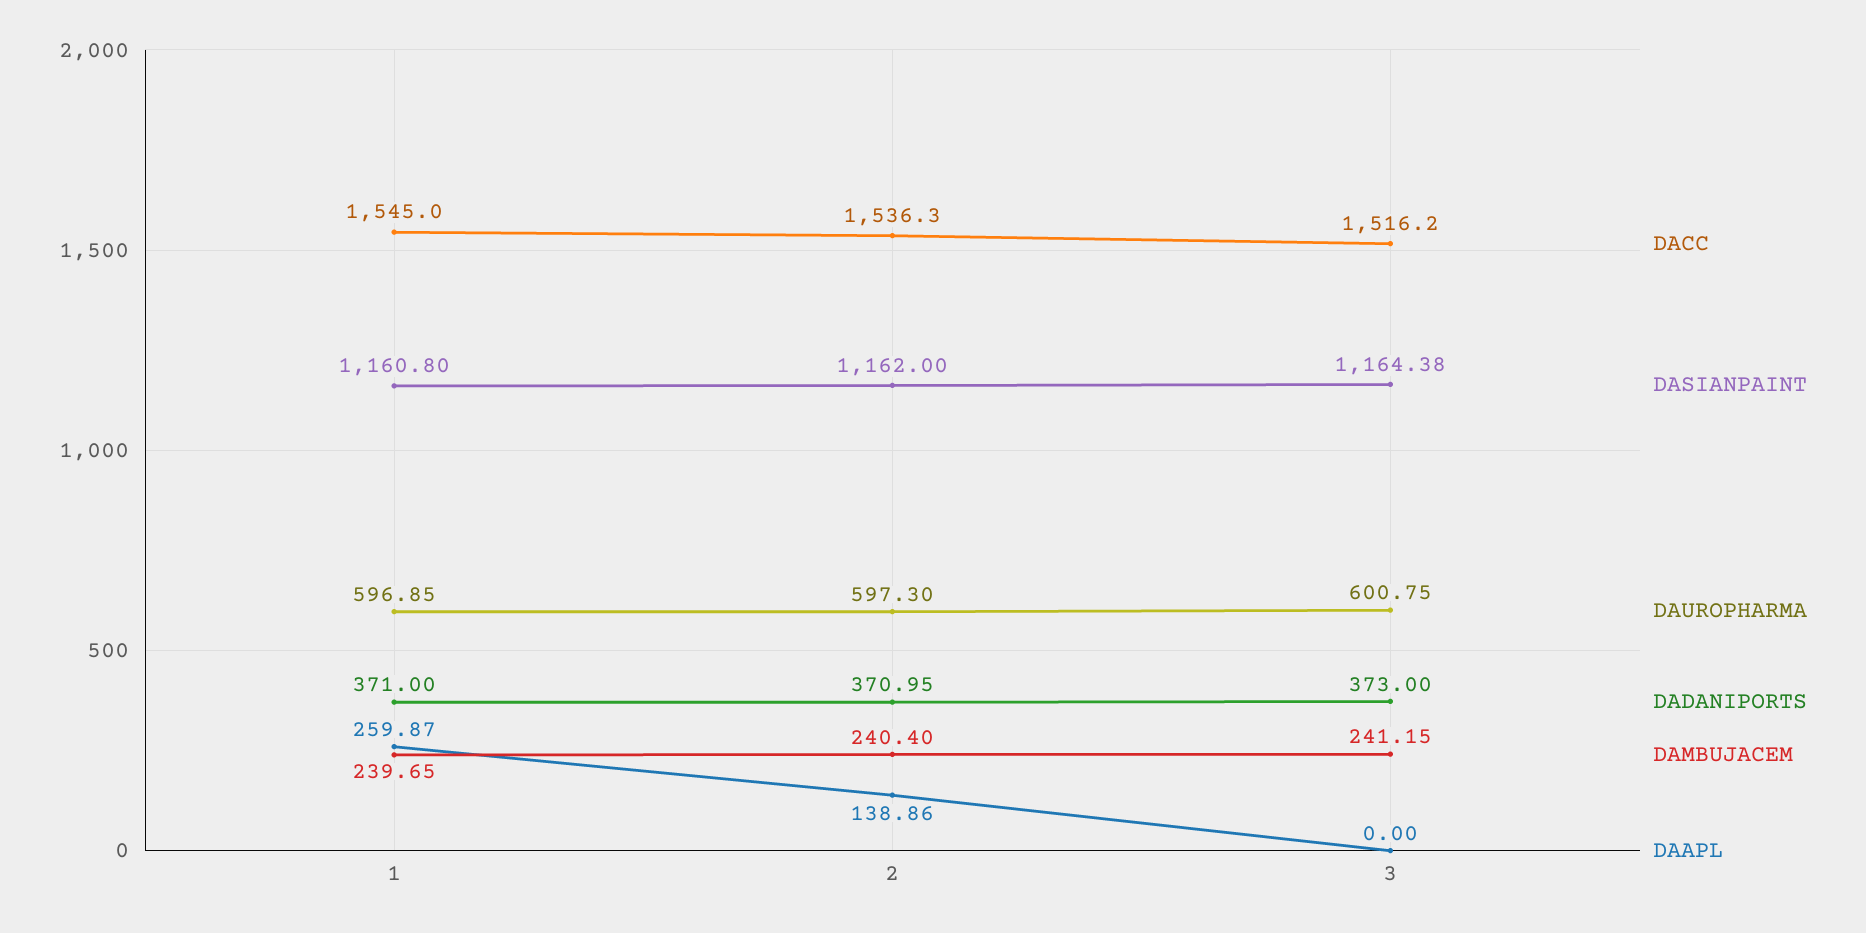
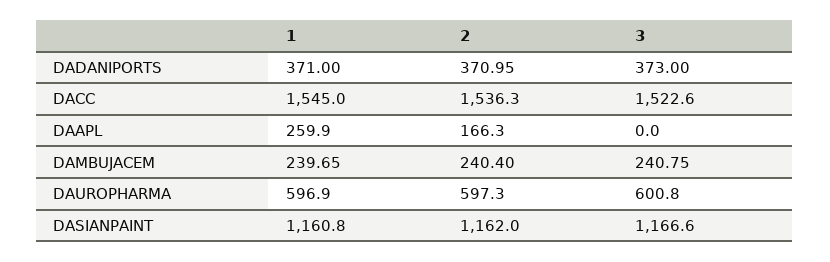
DAAPL, 2: 138.86 -> 166.3
DACC, 3: 1516.2 -> 1522.6
DASIANPAINT, 3: 1164.38 -> 1166.6
DAMBUJACEM, 3: 241.15 -> 240.75

